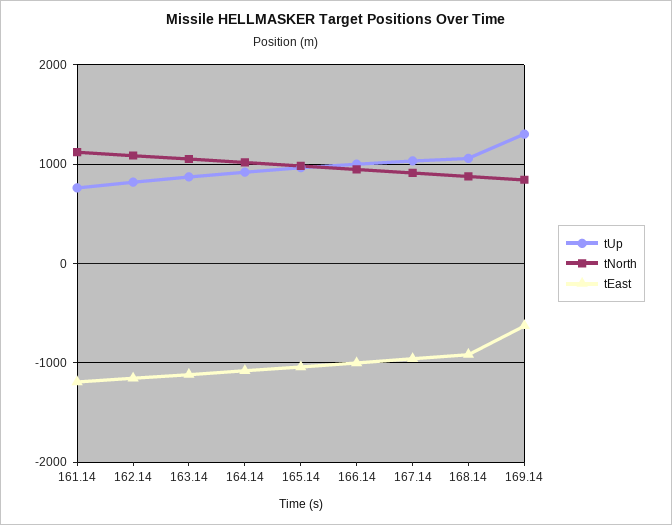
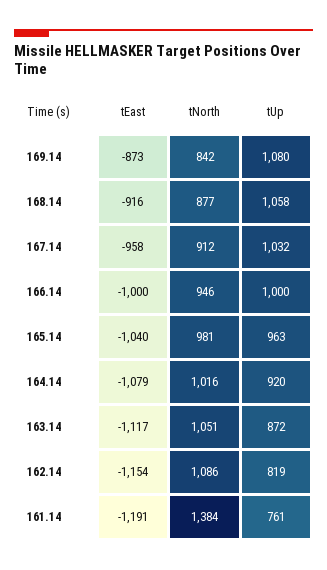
tNorth, 161.14: 1100 -> 1384
tUp, 169.14: 1300 -> 1080
tEast, 169.14: -600 -> -873

